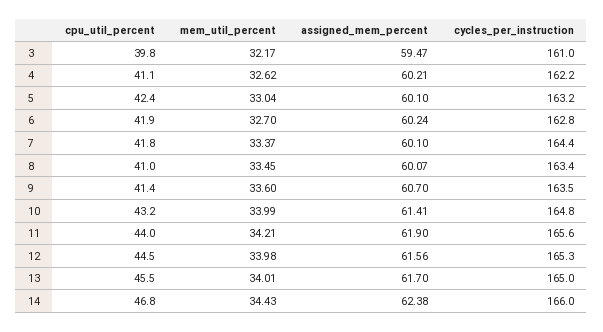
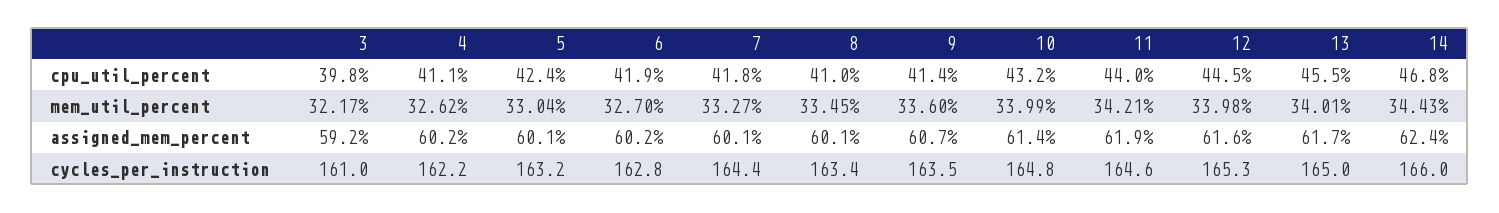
assigned_mem_percent, 3: 59.47 -> 59.2
mem_util_percent, 7: 33.37 -> 33.27
cycles_per_instruction, 11: 165.6 -> 164.6

